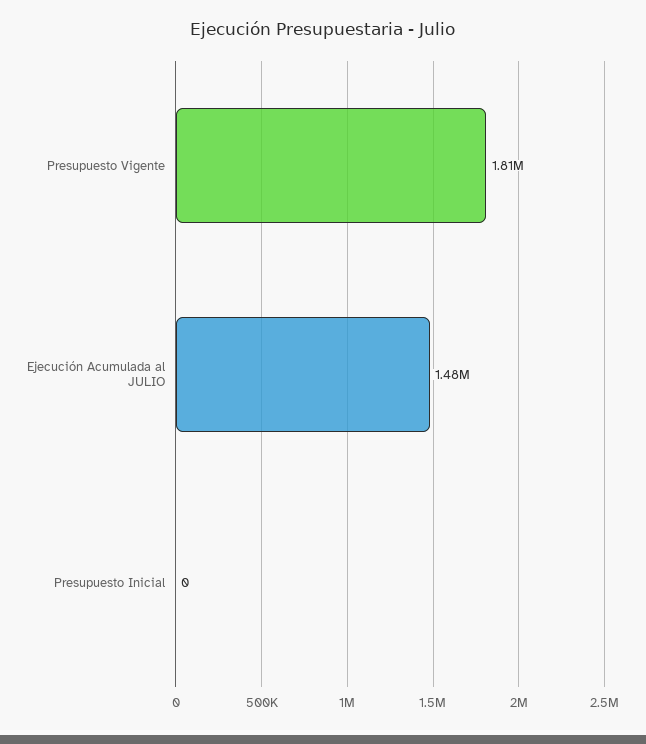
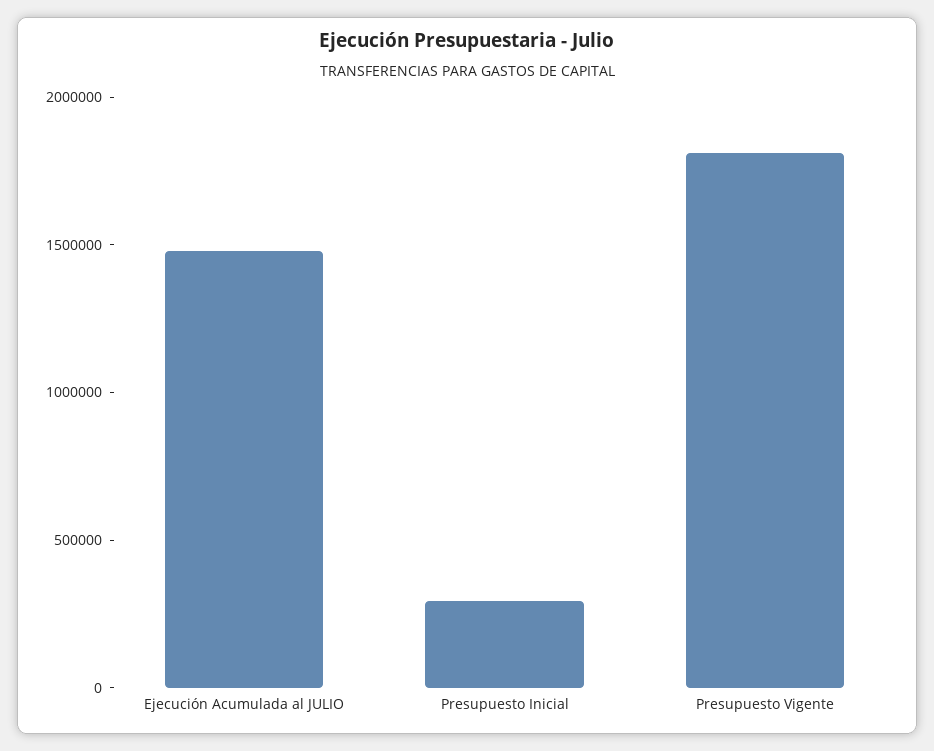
Presupuesto Inicial: 0 -> 300000

